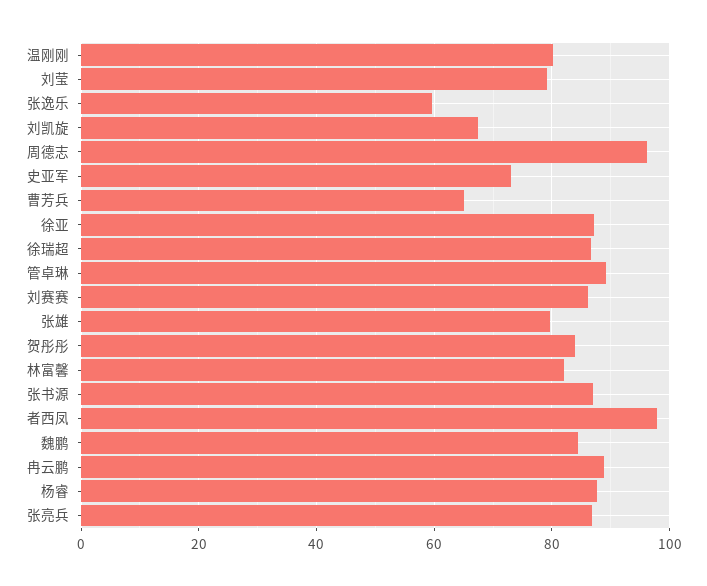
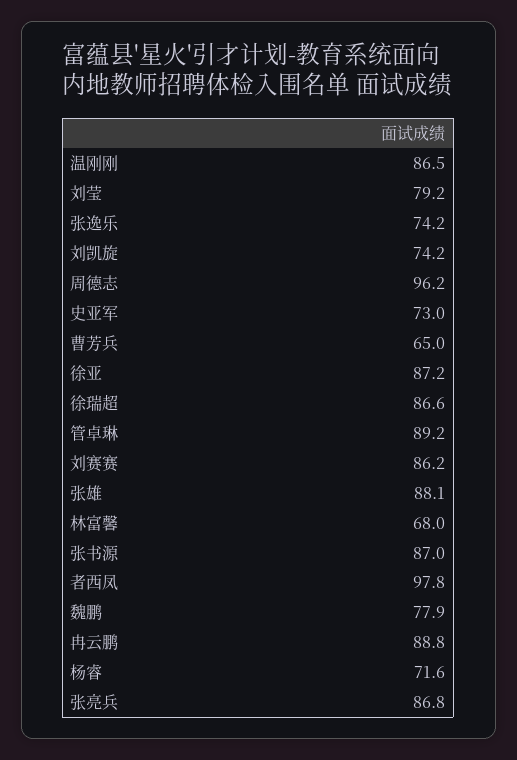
温刚刚: 80 -> 86.5
张逸乐: 60 -> 74.2
刘凯旋: 68 -> 74.2
张雄: 80 -> 88.1
贺彤彤: 84 -> none
林富馨: 82 -> 68
魏鹏: 84 -> 77.9
杨睿: 88 -> 71.6

